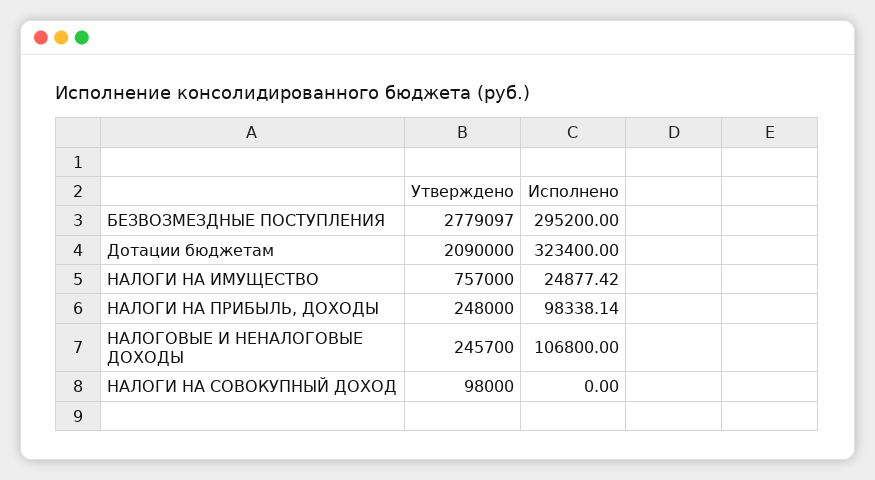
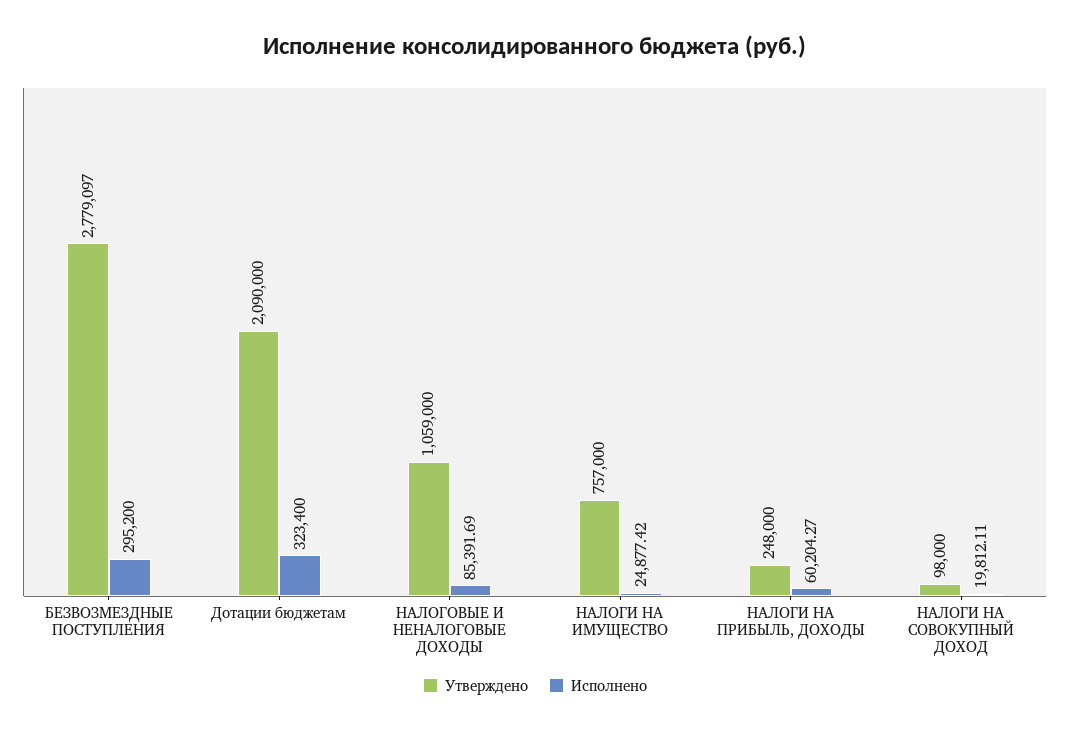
Исполнено, НАЛОГИ НА ПРИБЫЛЬ, ДОХОДЫ: 98338.14 -> 60204.27
Утверждено, НАЛОГОВЫЕ И НЕНАЛОГОВЫЕ ДОХОДЫ: 245700 -> 1059000
Исполнено, НАЛОГОВЫЕ И НЕНАЛОГОВЫЕ ДОХОДЫ: 106800 -> 85391.69
Исполнено, НАЛОГИ НА СОВОКУПНЫЙ ДОХОД: 0 -> 19812.11

